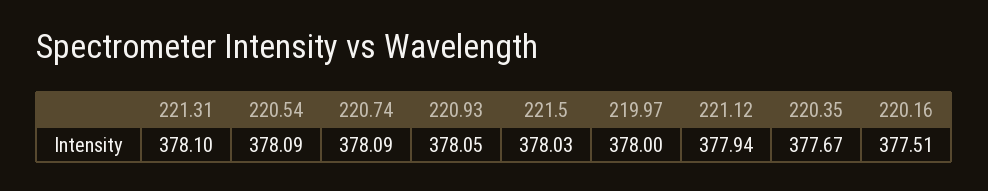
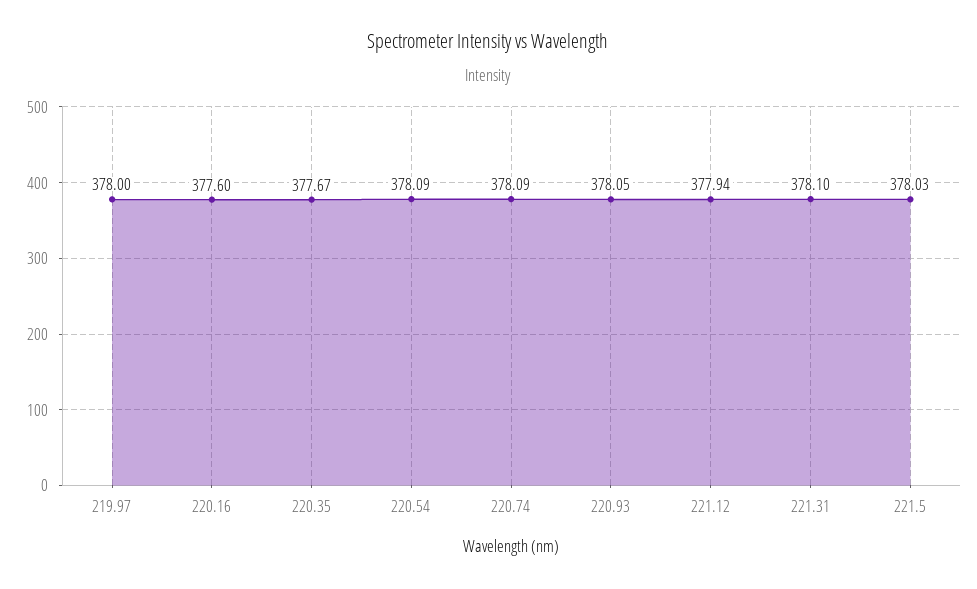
220.16: 377.51 -> 377.6

